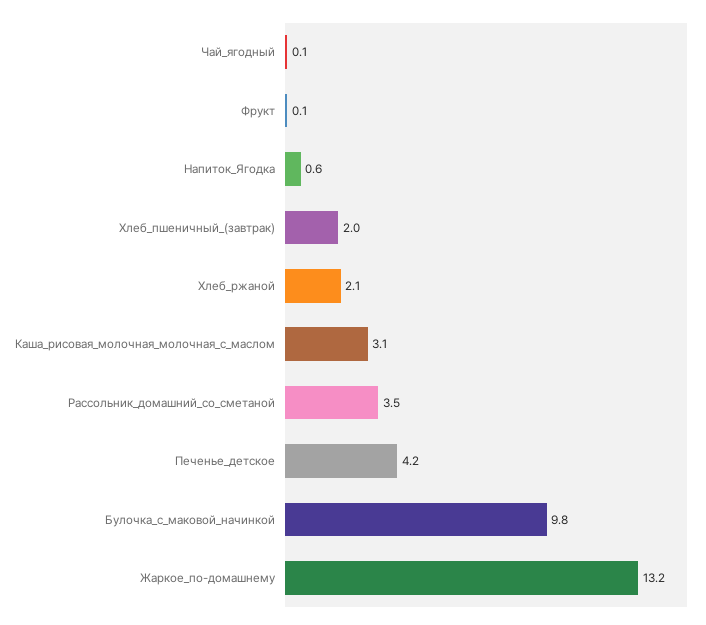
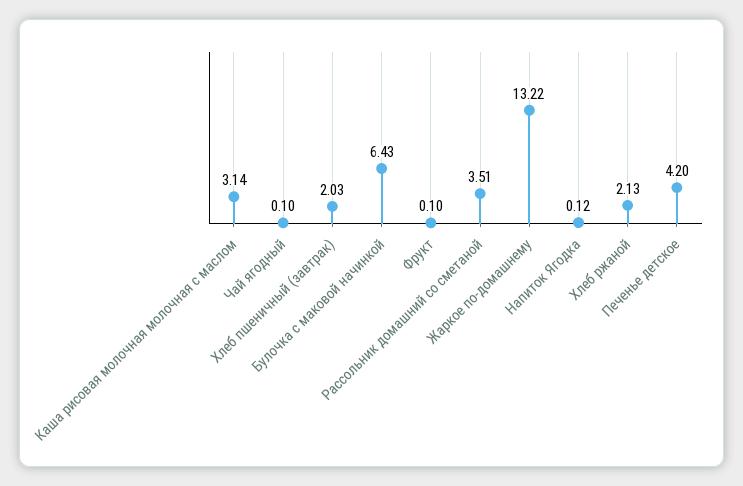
Напиток_Ягодка: 0.6 -> 0.12
Булочка_с_маковой_начинкой: 9.8 -> 6.43

